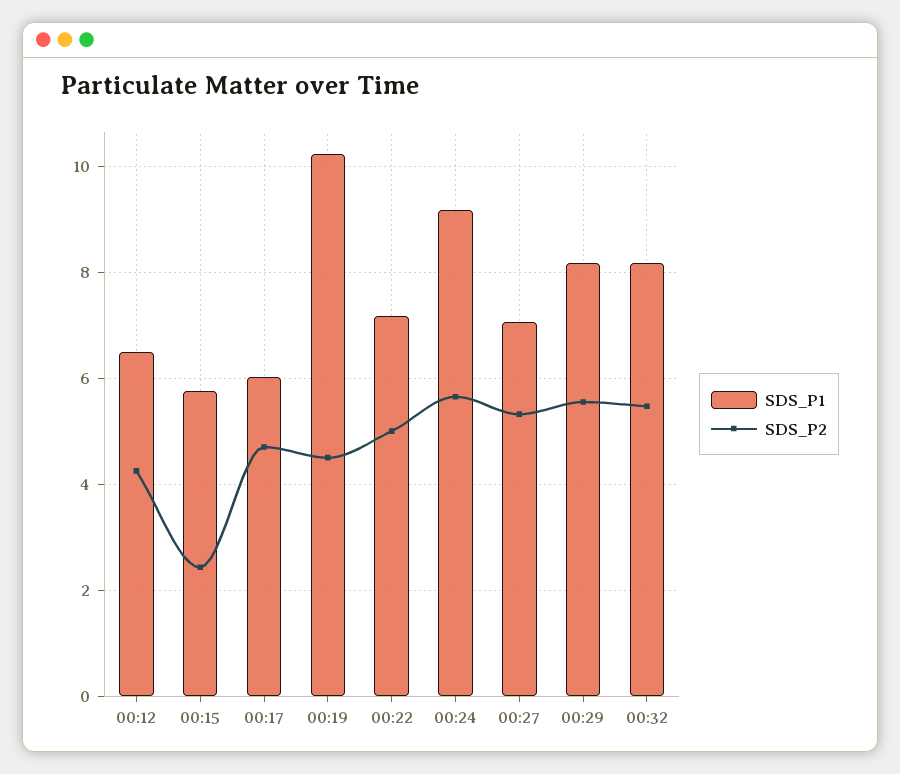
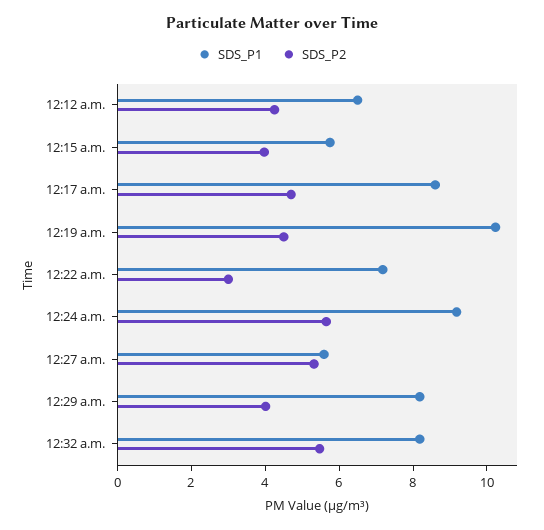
SDS_P2, 00:15: 2.4 -> 4
SDS_P1, 00:17: 6 -> 8.5
SDS_P2, 00:22: 5 -> 3
SDS_P1, 00:27: 7 -> 5.5
SDS_P2, 00:29: 5.6 -> 4

